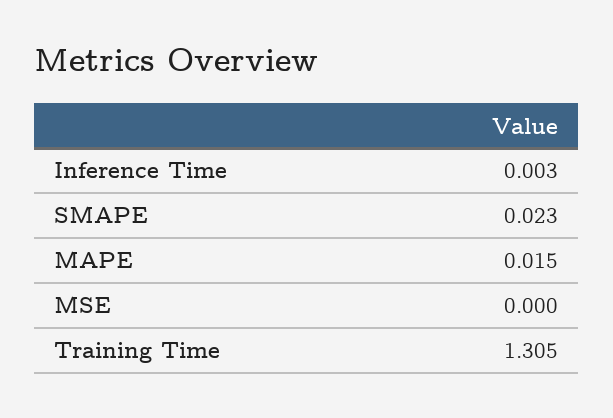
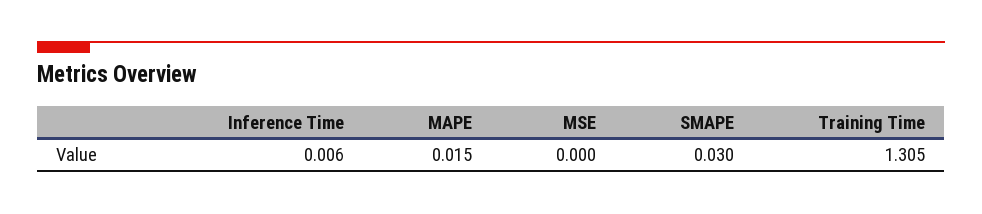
Inference Time: 0.003 -> 0.006
SMAPE: 0.023 -> 0.03

